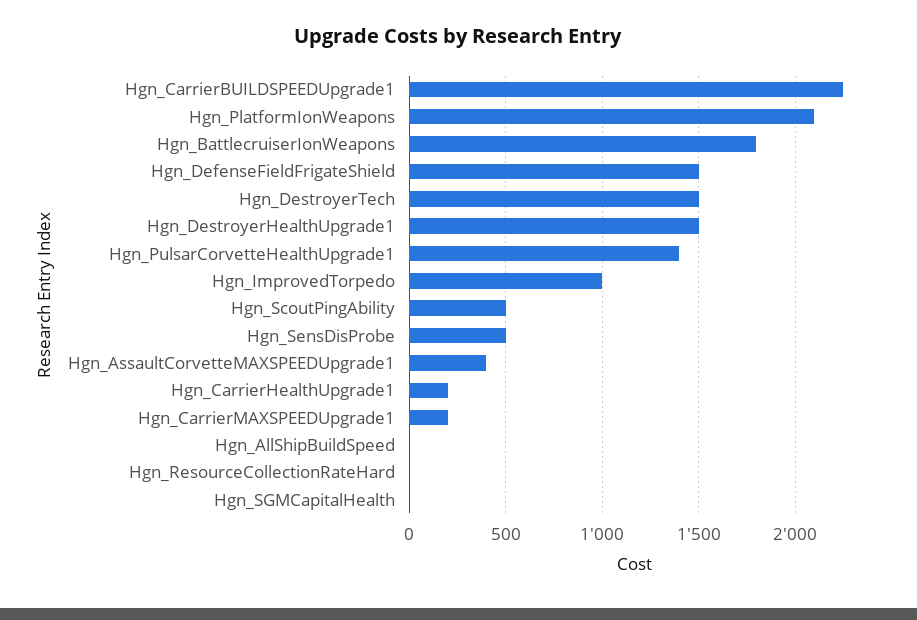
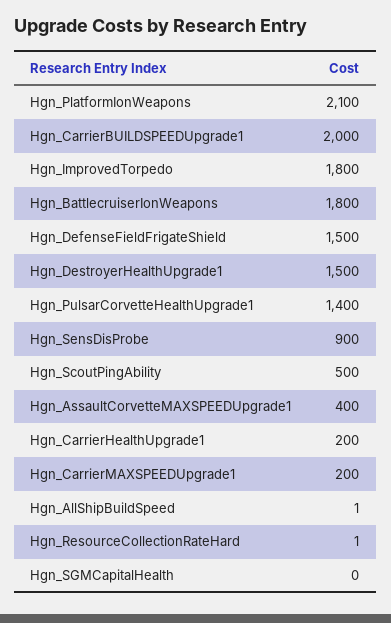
Hgn_CarrierBUILDSPEEDUpgrade1: 2250 -> 2000
Hgn_DestroyerTech: 1500 -> none
Hgn_ImprovedTorpedo: 1000 -> 1800
Hgn_SensDisProbe: 500 -> 900

